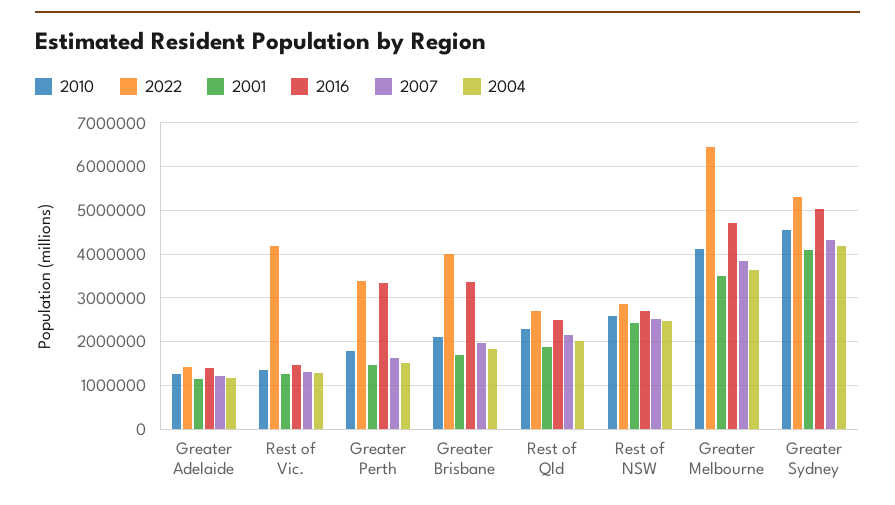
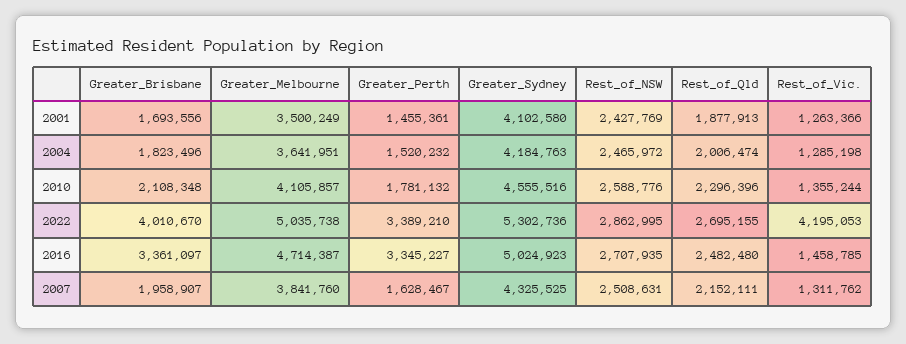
2010, Greater Adelaide: 1200000 -> none
2022, Greater Adelaide: 1400000 -> none
2001, Greater Adelaide: 1200000 -> none
2016, Greater Adelaide: 1400000 -> none
2007, Greater Adelaide: 1200000 -> none
2004, Greater Adelaide: 1200000 -> none
2022, Greater Melbourne: 6400000 -> 5035738

